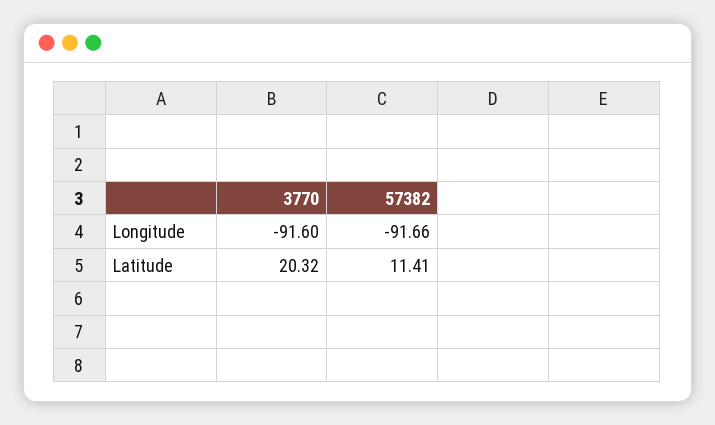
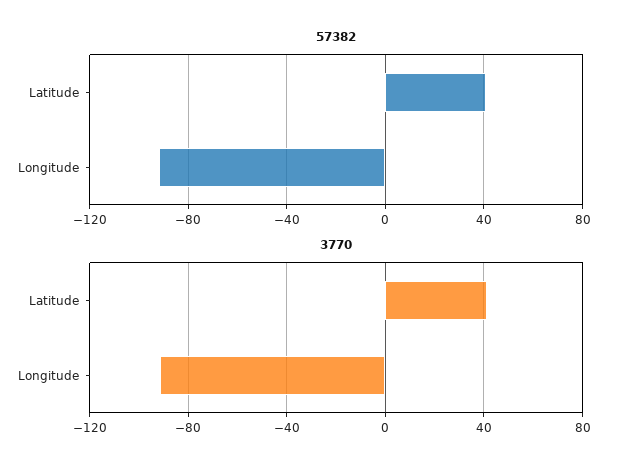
3770, Latitude: 20.32 -> 40
57382, Latitude: 11.41 -> 40

